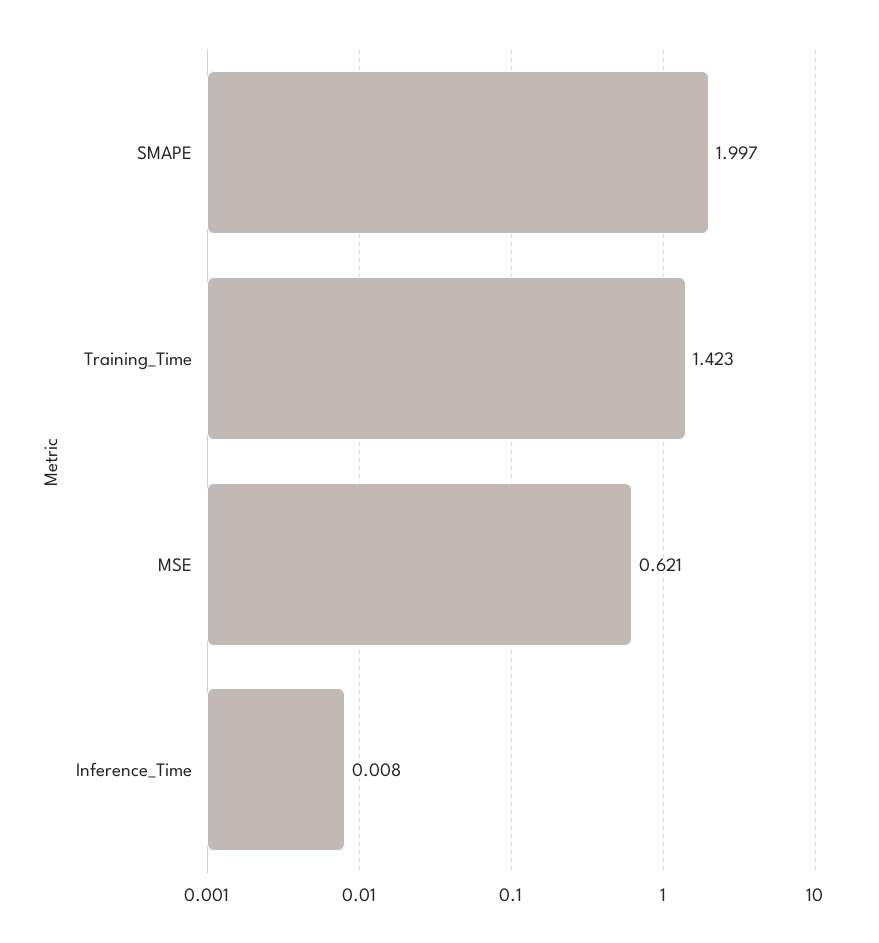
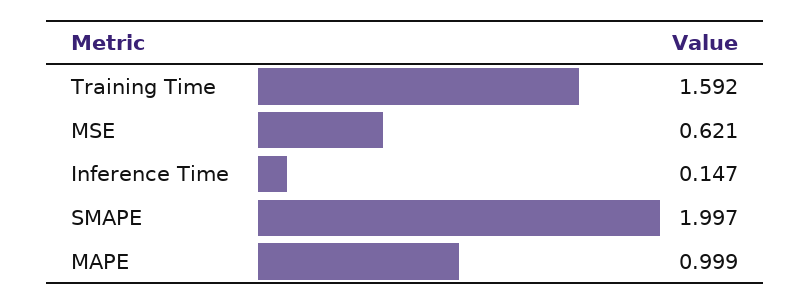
Training_Time: 1.423 -> 1.592
Inference_Time: 0.008 -> 0.147
MAPE: none -> 0.999

